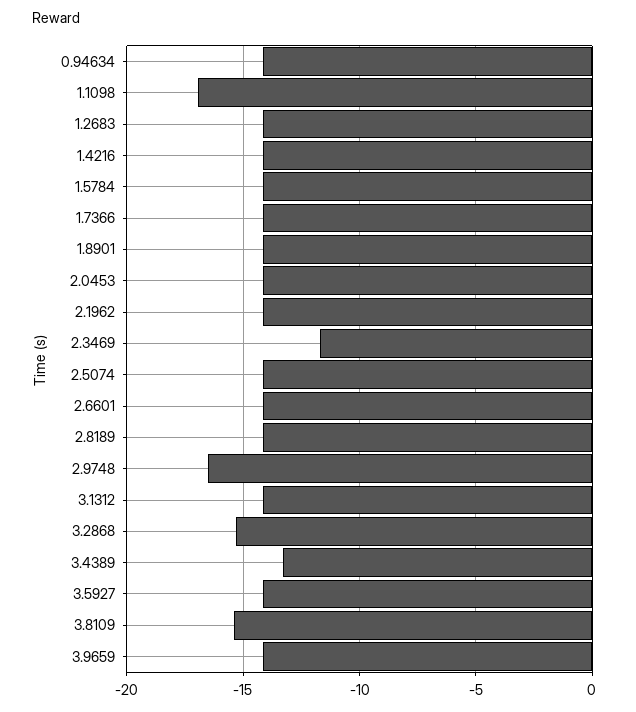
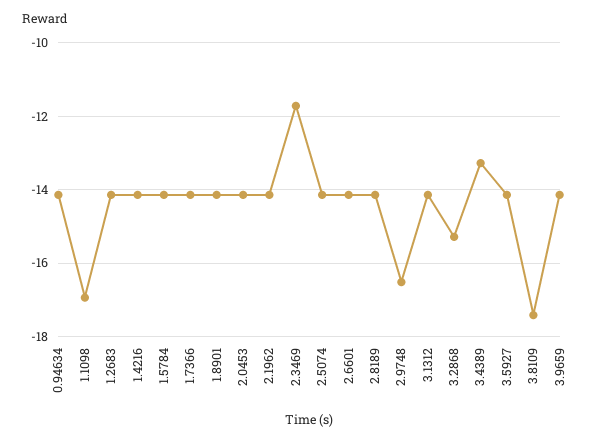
3.8109: -15.5 -> -17.4

